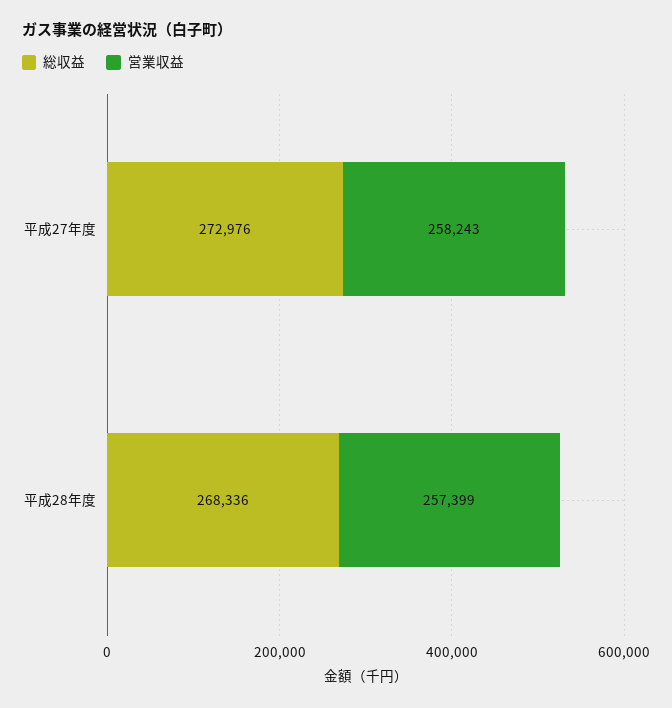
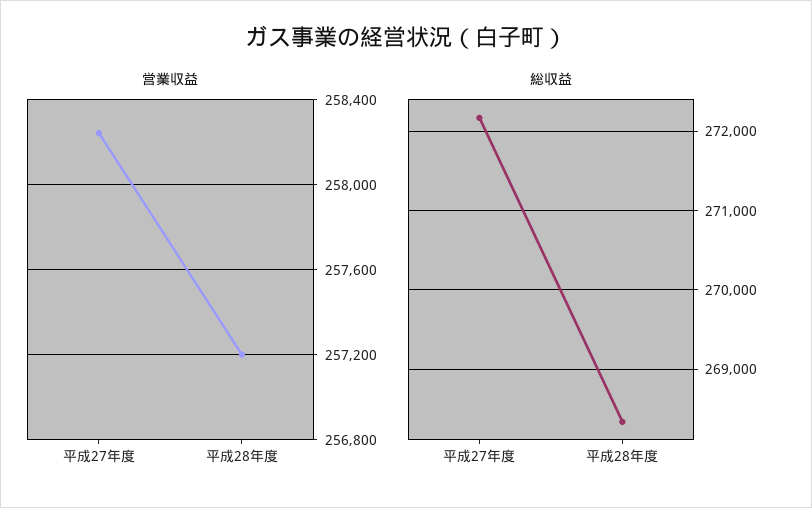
総収益, 平成27年度: 272976 -> 272200
営業収益, 平成28年度: 257399 -> 257200

